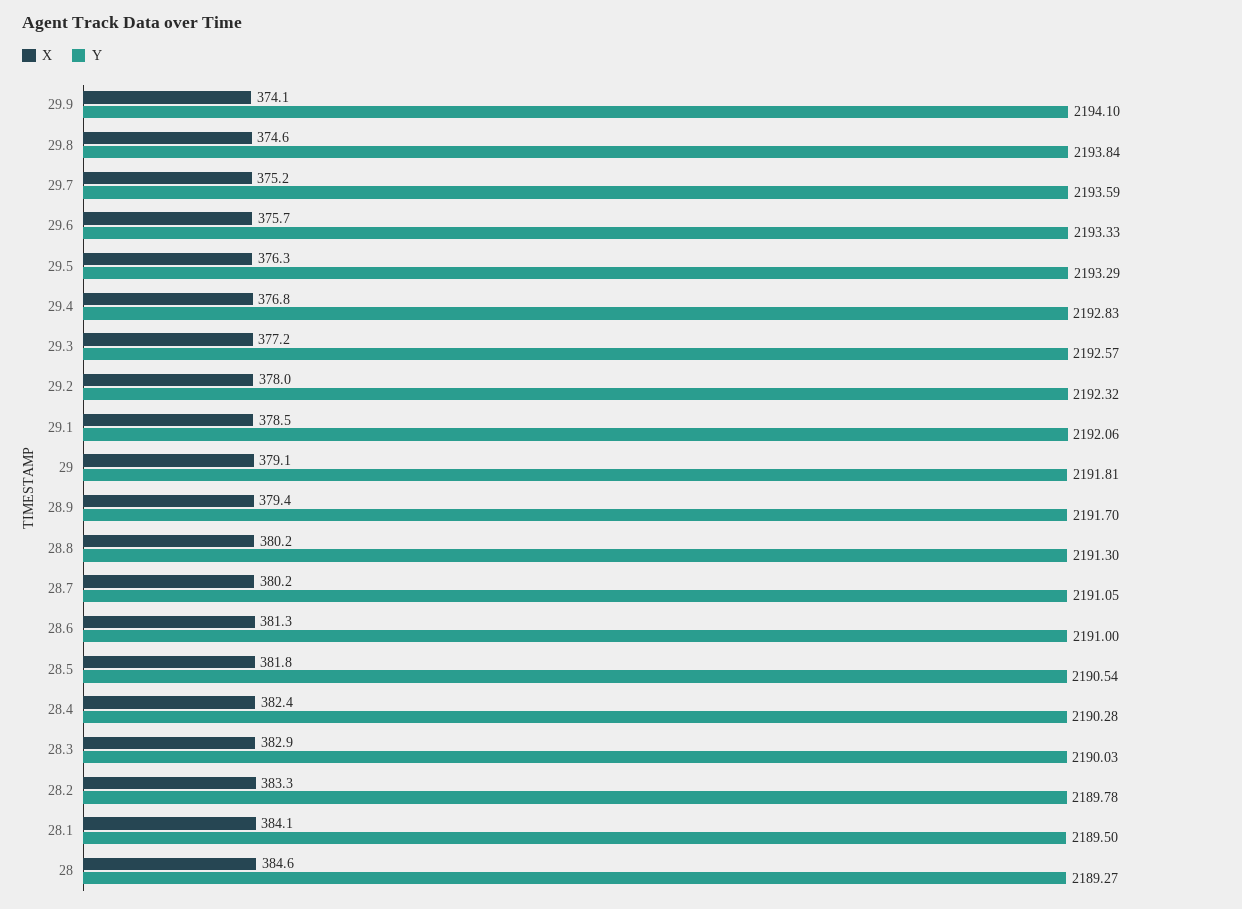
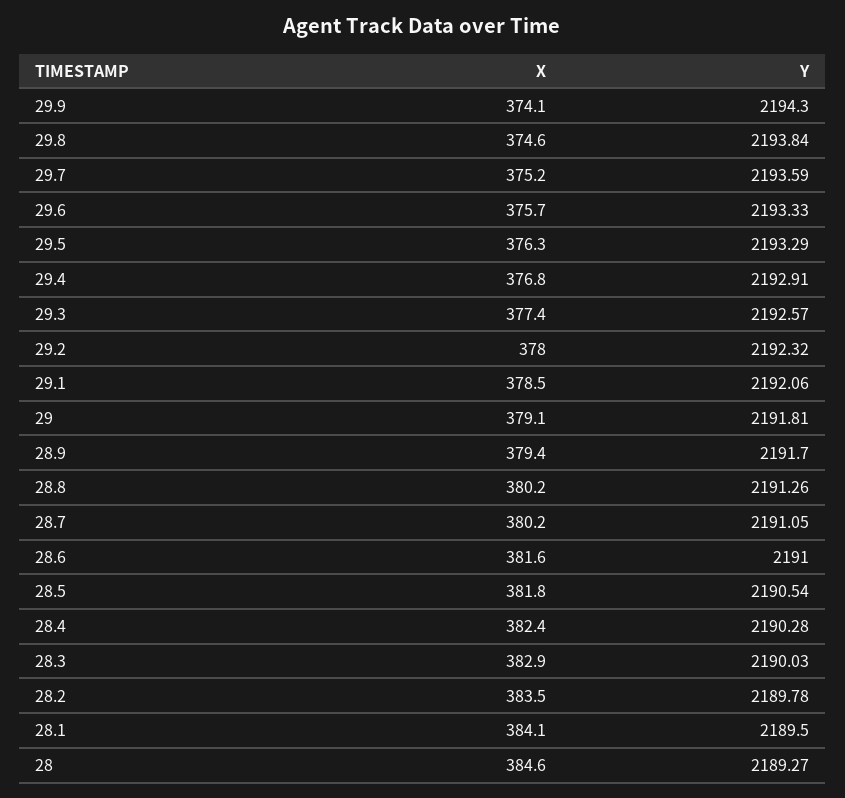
Y, 29.9: 2194.1 -> 2194.3
Y, 29.4: 2192.83 -> 2192.91
X, 29.3: 377.2 -> 377.4
Y, 28.8: 2191.3 -> 2191.26
X, 28.6: 381.3 -> 381.6
X, 28.2: 383.3 -> 383.5

